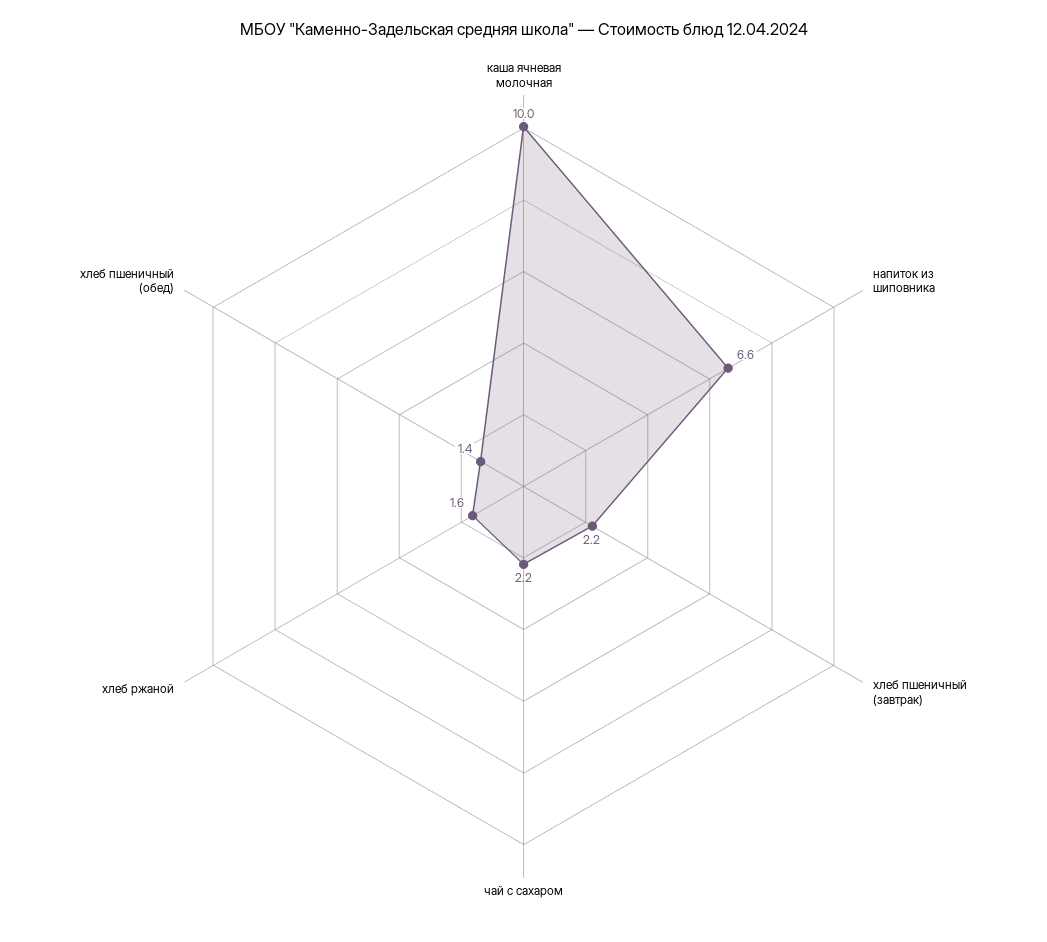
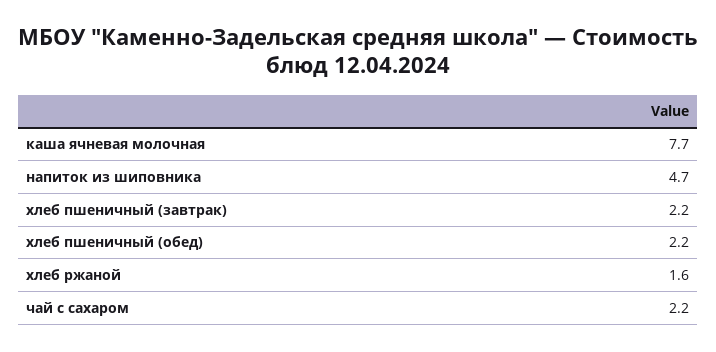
каша ячневая молочная: 10 -> 7.7
напиток из шиповника: 6.6 -> 4.7
хлеб пшеничный (обед): 1.4 -> 2.2

